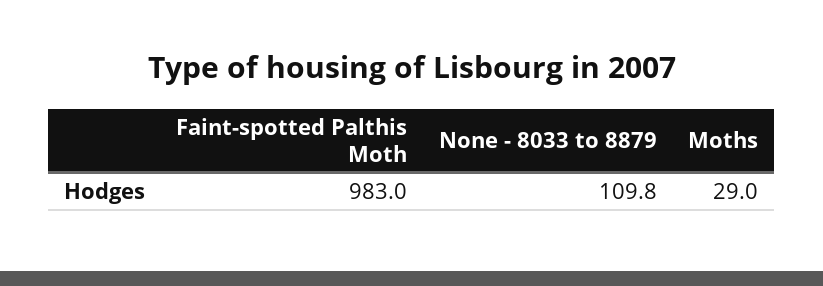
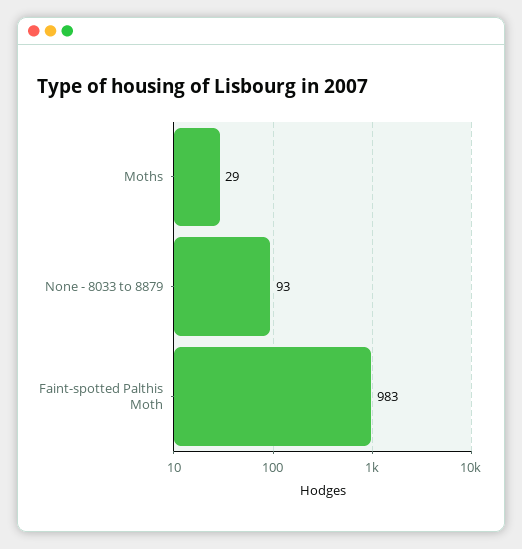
None - 8033 to 8879: 109.8 -> 93

